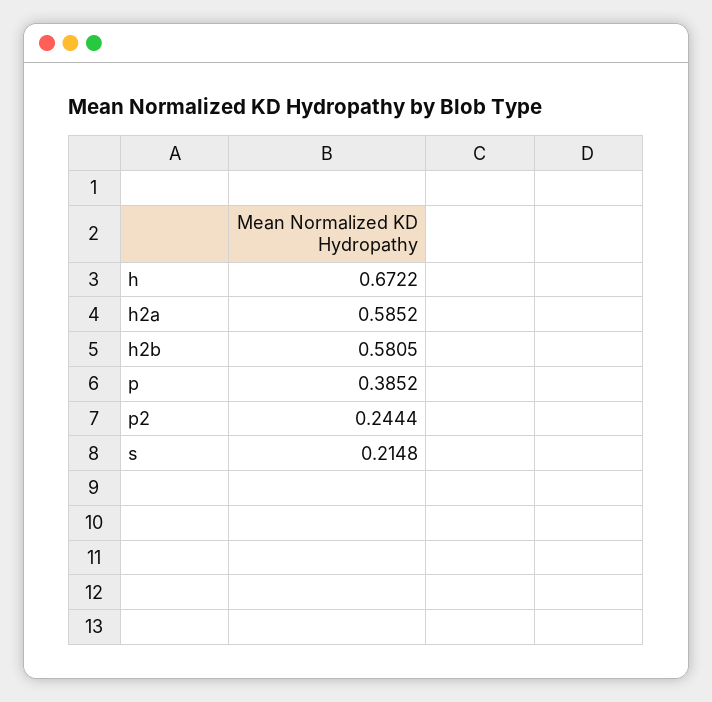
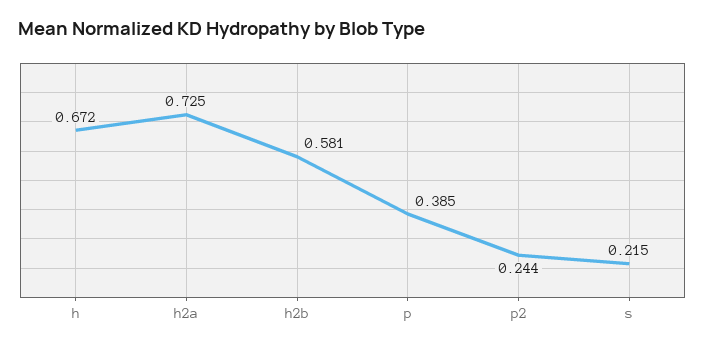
h2a: 0.5852 -> 0.725

